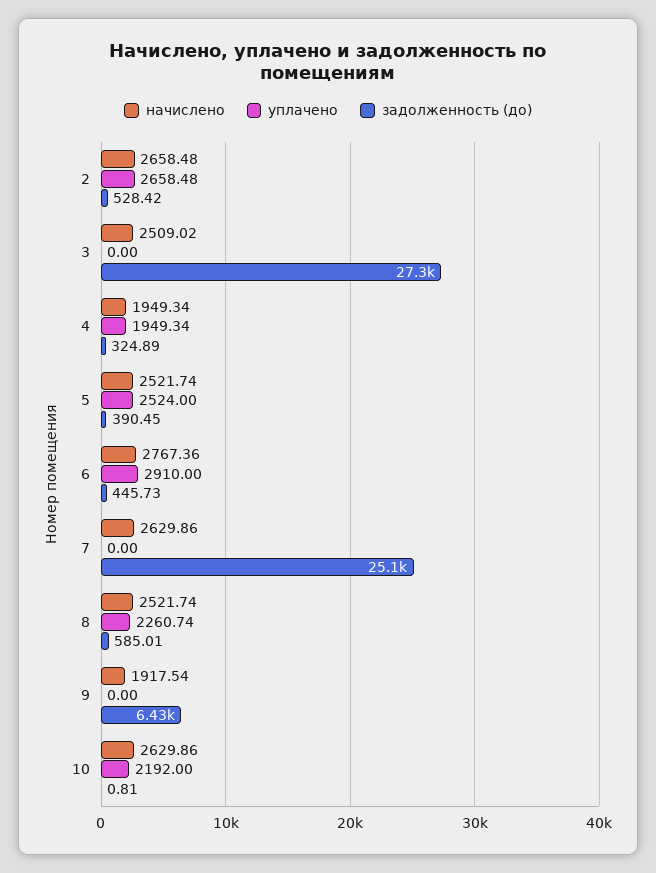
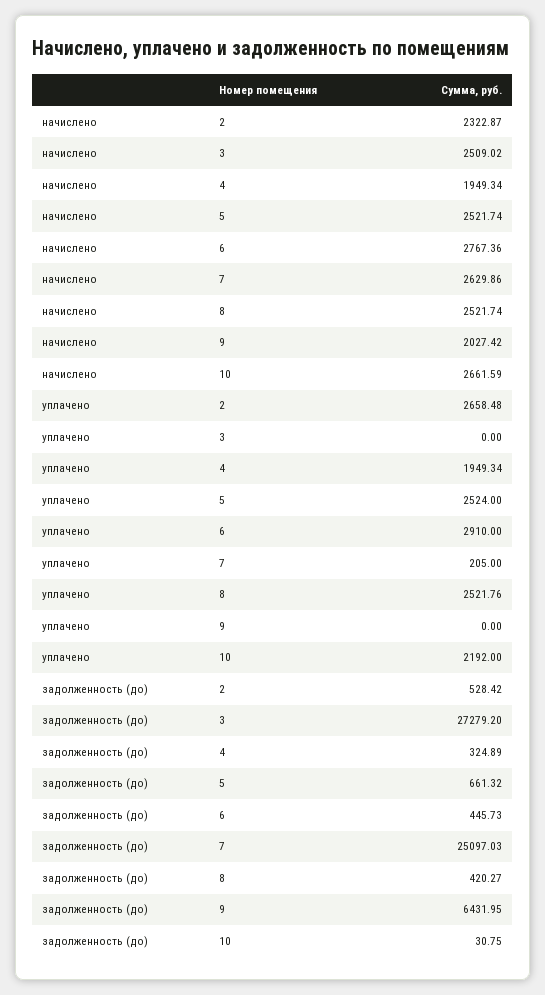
начислено, 2: 2658.48 -> 2322.87
задолженность (до), 5: 390.45 -> 661.32
уплачено, 7: 0 -> 205
уплачено, 8: 2260.74 -> 2521.76
задолженность (до), 8: 585.01 -> 420.27
начислено, 9: 1917.54 -> 2027.42
начислено, 10: 2629.86 -> 2661.59
задолженность (до), 10: 0.81 -> 30.75

